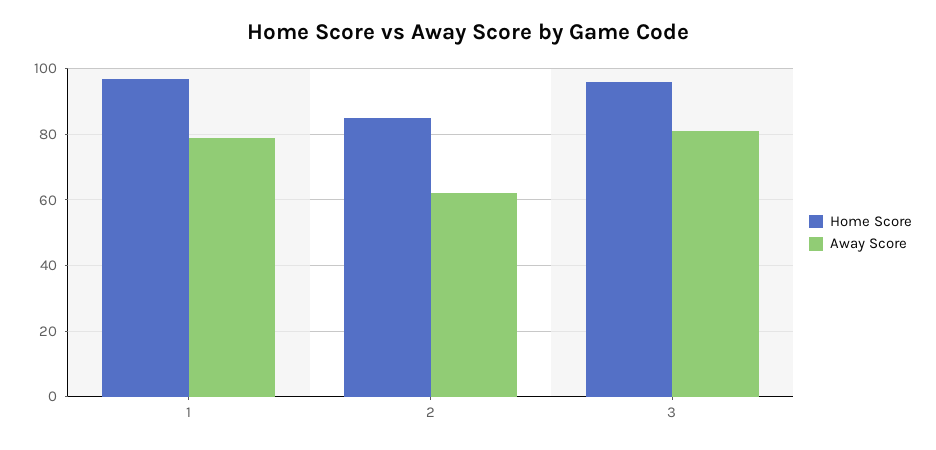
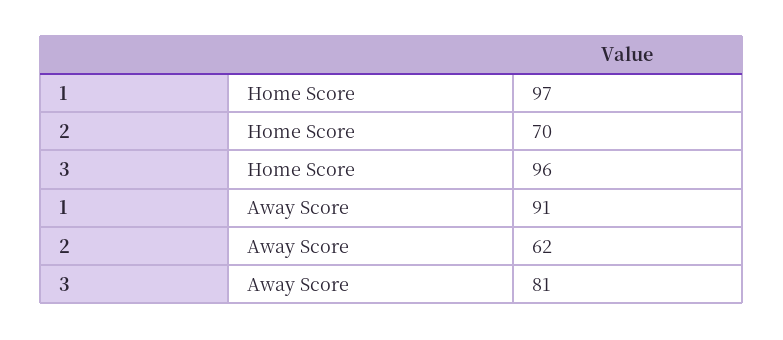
Away Score, 1: 80 -> 91
Home Score, 2: 85 -> 70

